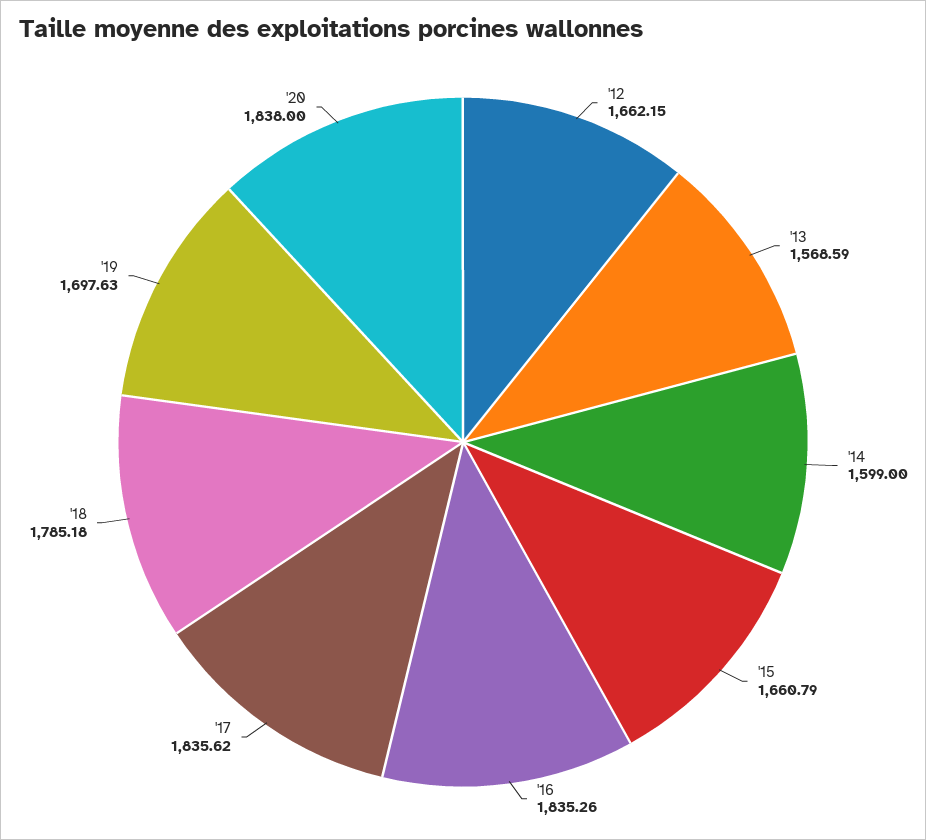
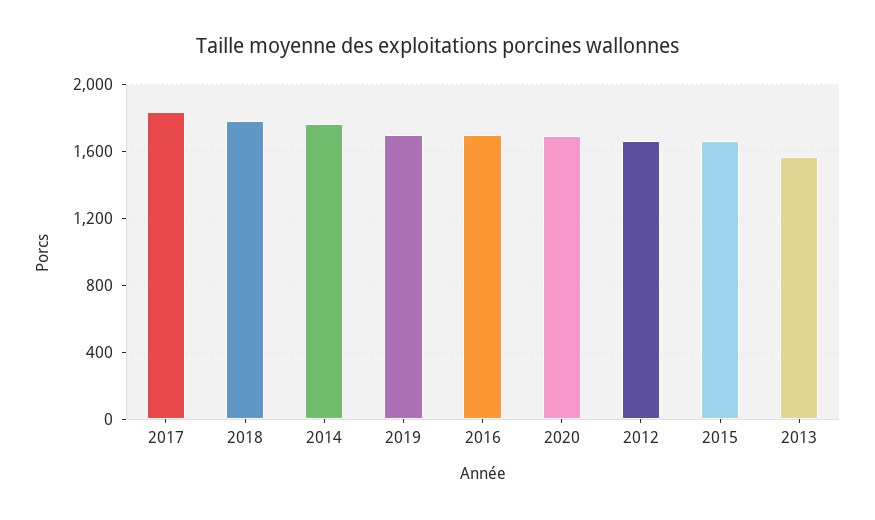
'14: 1599 -> 1750
'16: 1835.26 -> 1700
'20: 1838 -> 1700

